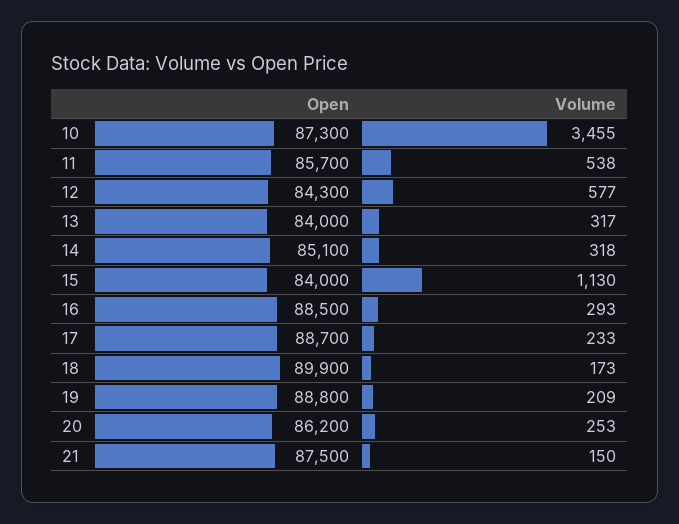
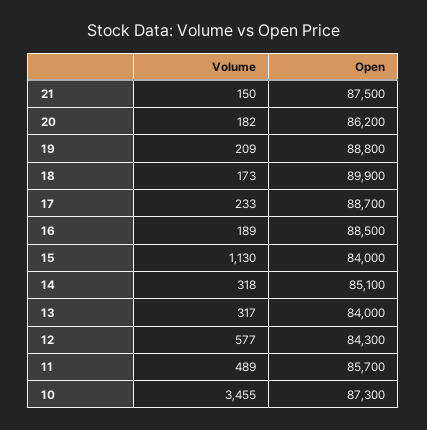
Volume, 11: 538 -> 489
Volume, 16: 293 -> 189
Volume, 20: 253 -> 182

